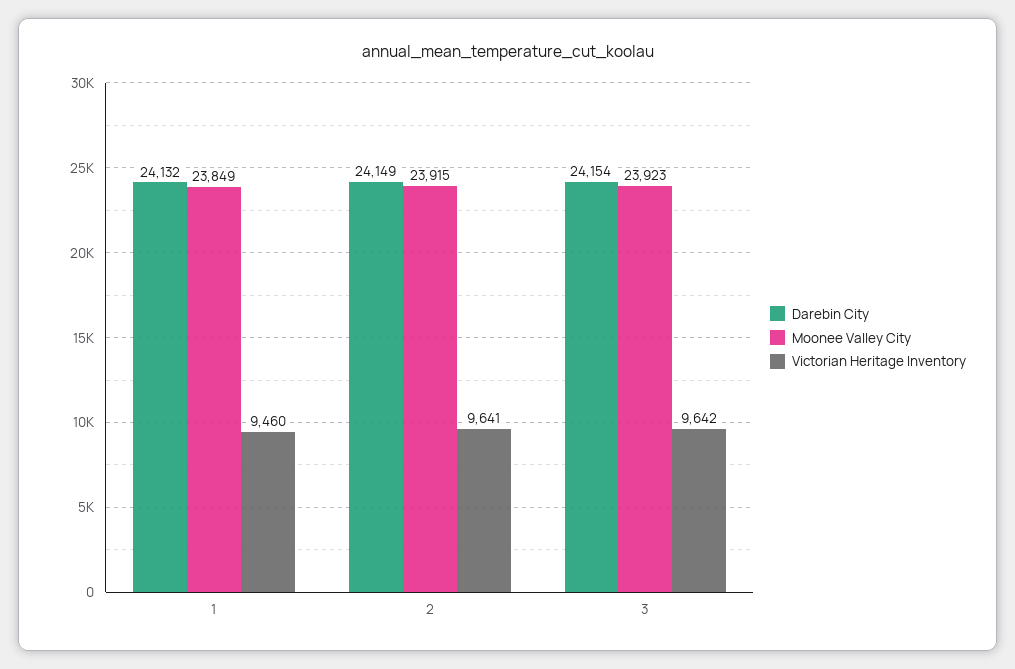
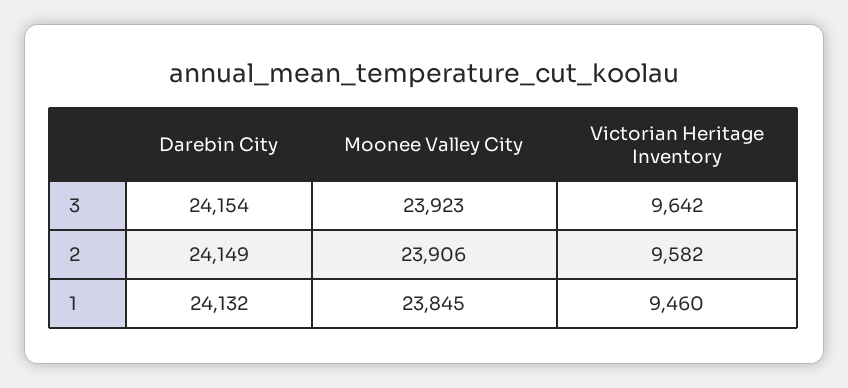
Moonee Valley City, 1: 23849 -> 23845
Moonee Valley City, 2: 23915 -> 23906
Victorian Heritage Inventory, 2: 9641 -> 9582

